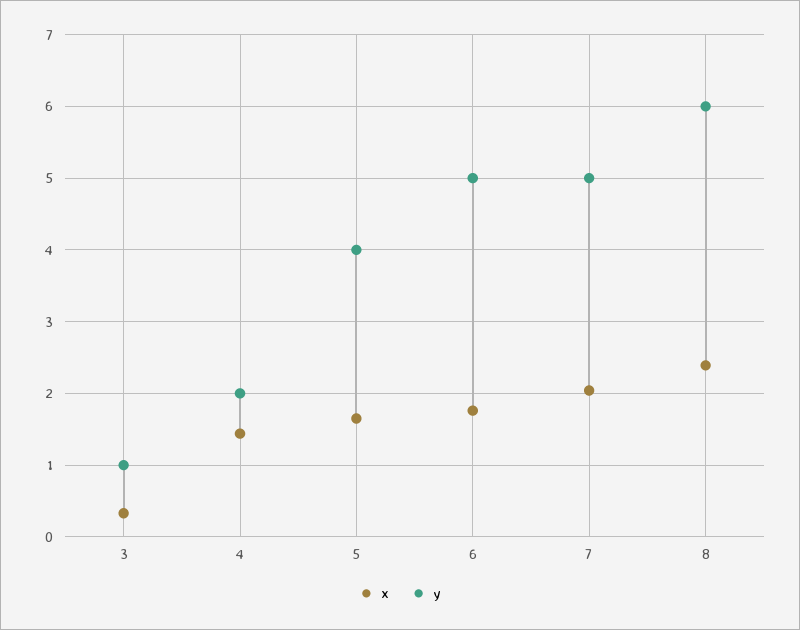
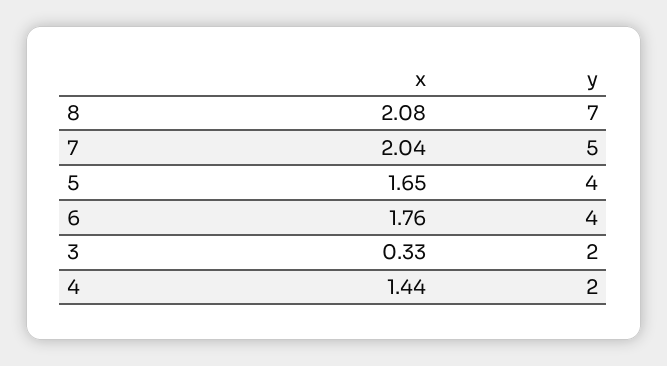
y, 3: 1 -> 2
y, 6: 5 -> 4
x, 8: 2.4 -> 2.08
y, 8: 6 -> 7

